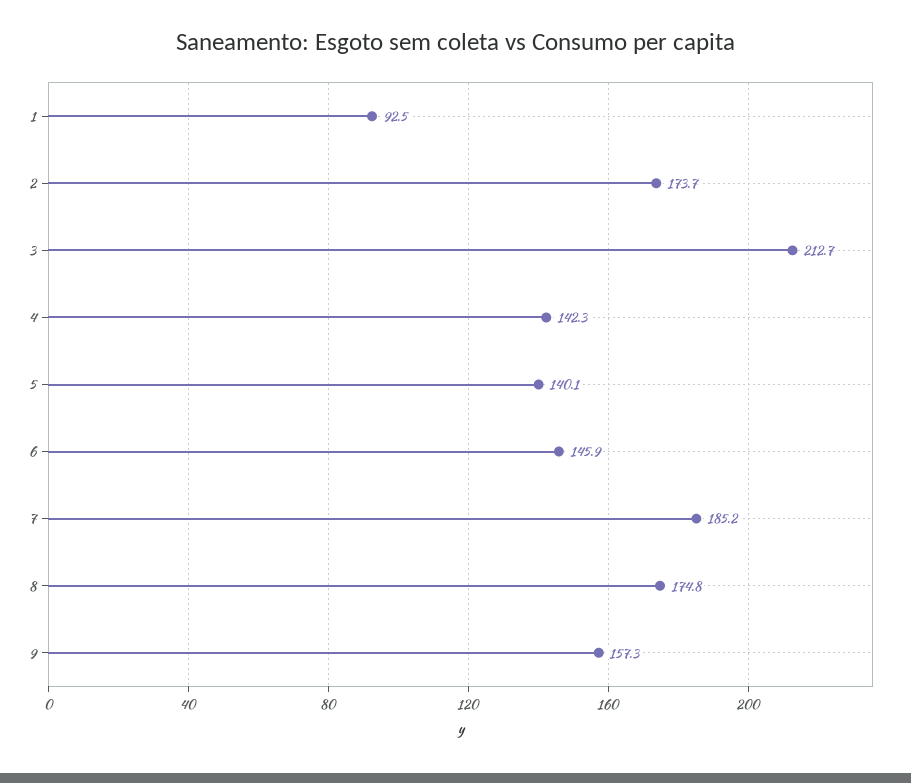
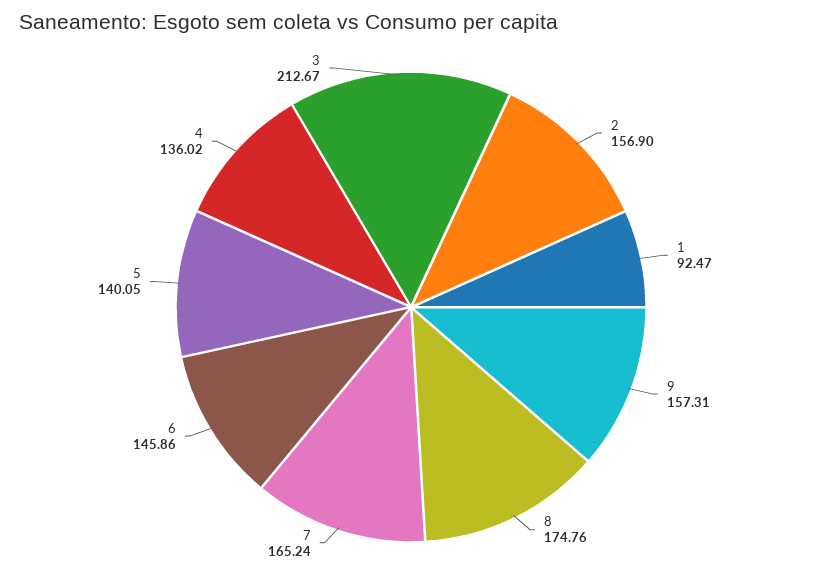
2: 173.7 -> 156.9
4: 142.3 -> 136.02
7: 185.2 -> 165.24

